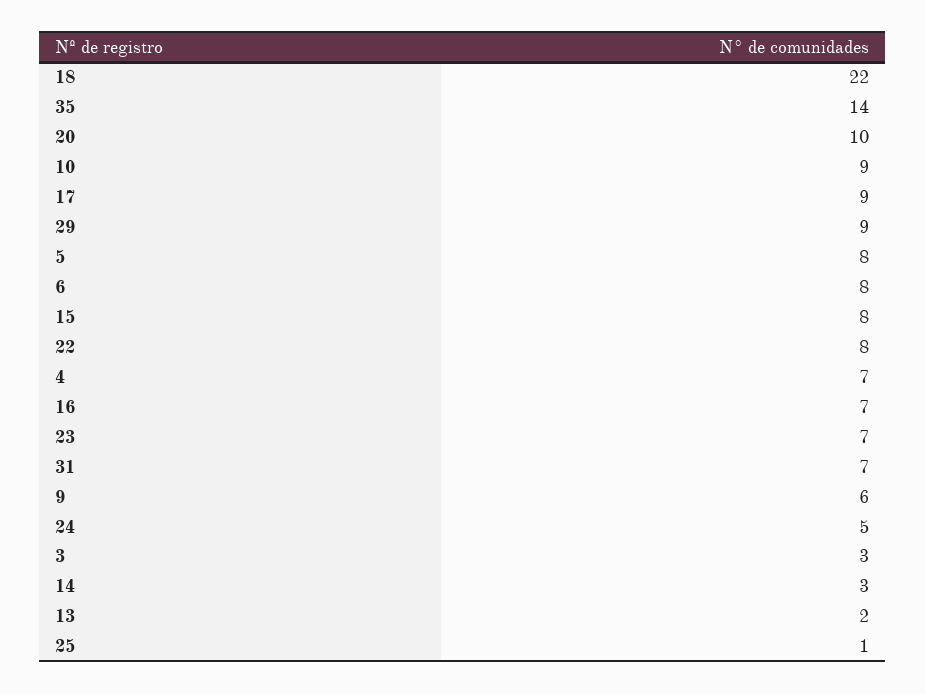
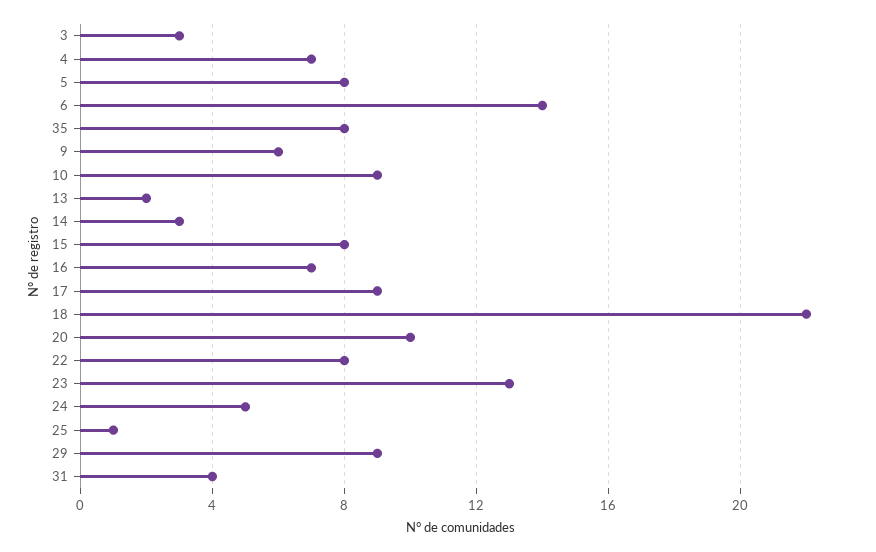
35: 14 -> 8
6: 8 -> 14
23: 7 -> 13
31: 7 -> 4

